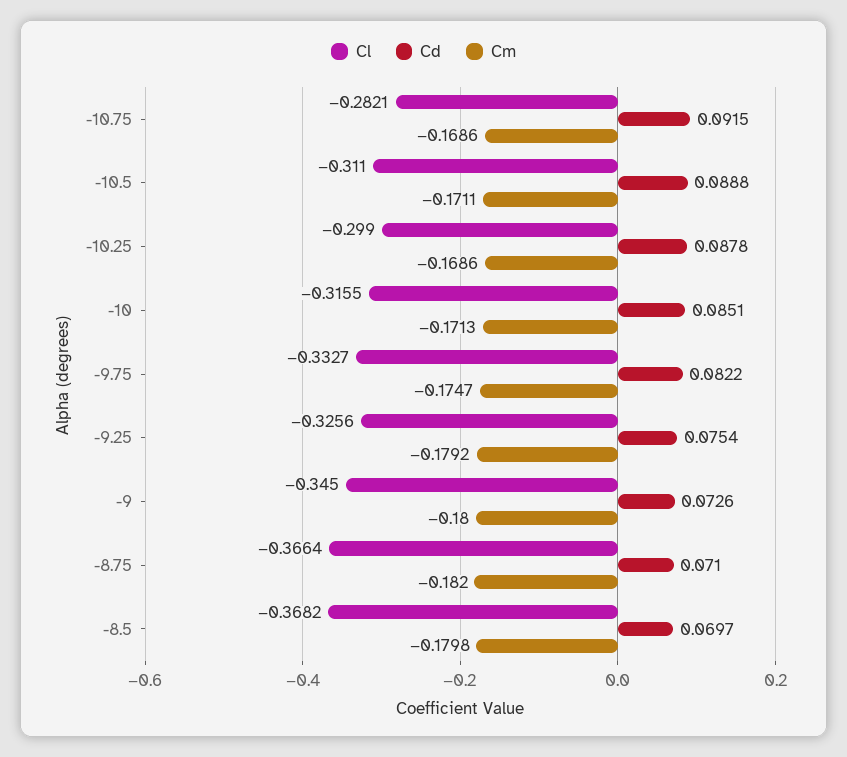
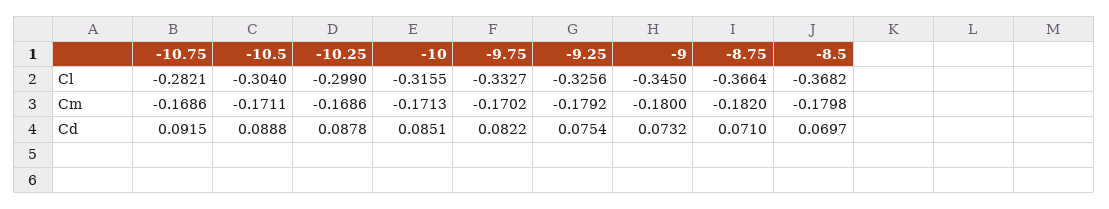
Cl, -10.5: -0.311 -> -0.304
Cm, -9.75: -0.1747 -> -0.1702
Cd, -9: 0.0726 -> 0.0732

